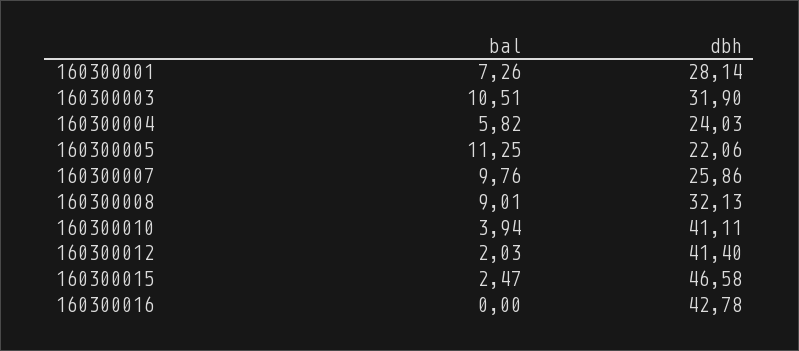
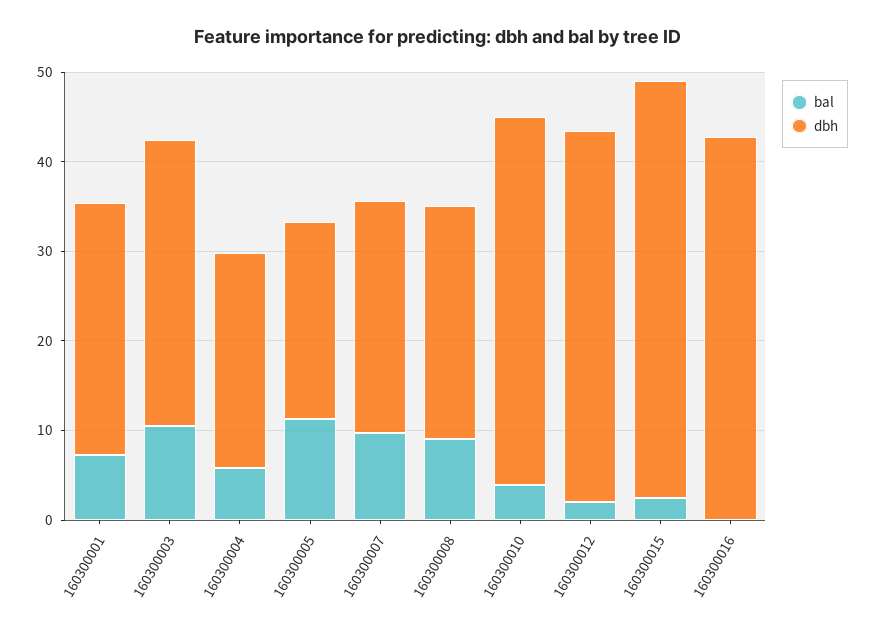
dbh, 160300008: 32.13 -> 26

